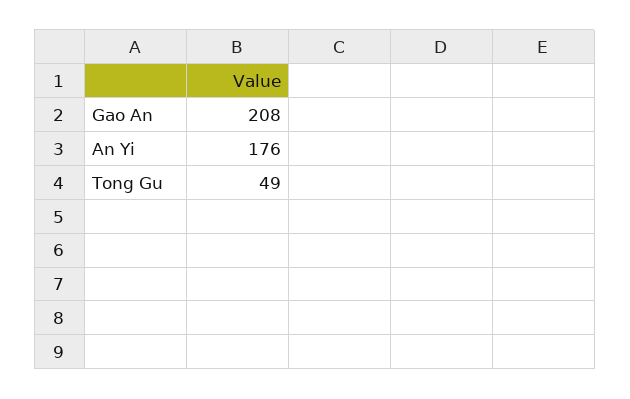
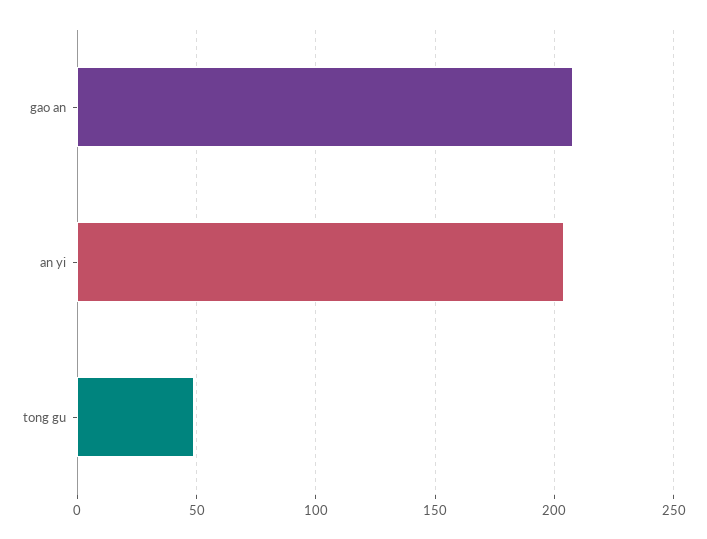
An Yi: 176 -> 205

